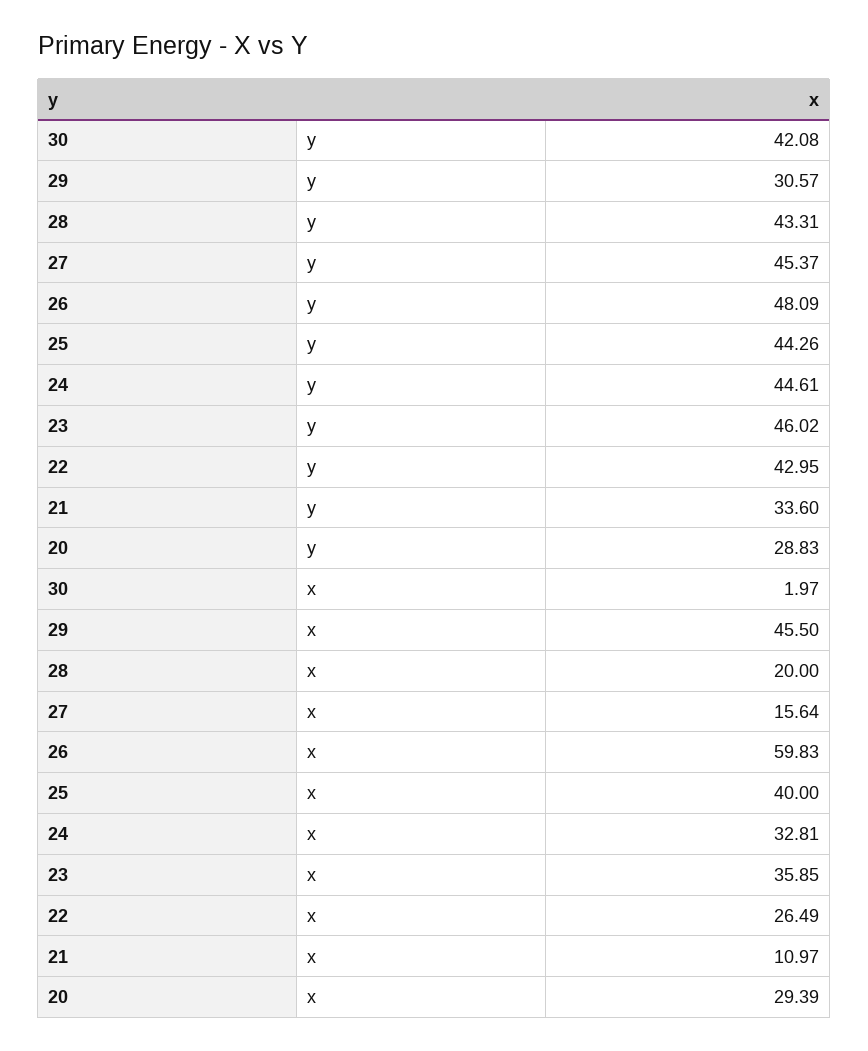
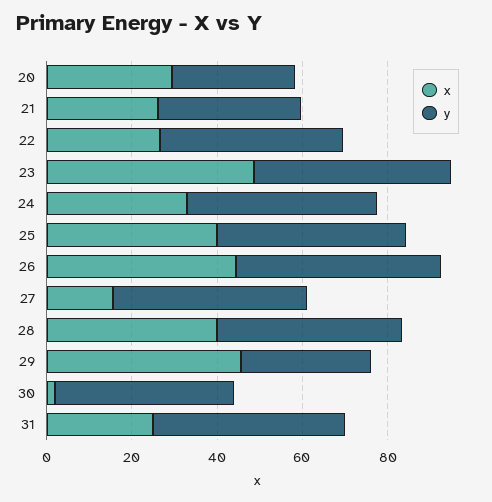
x, 28: 20 -> 40
x, 26: 59.83 -> 45
x, 23: 35.85 -> 50
x, 21: 10.97 -> 25
x, 31: none -> 25
y, 31: none -> 45

